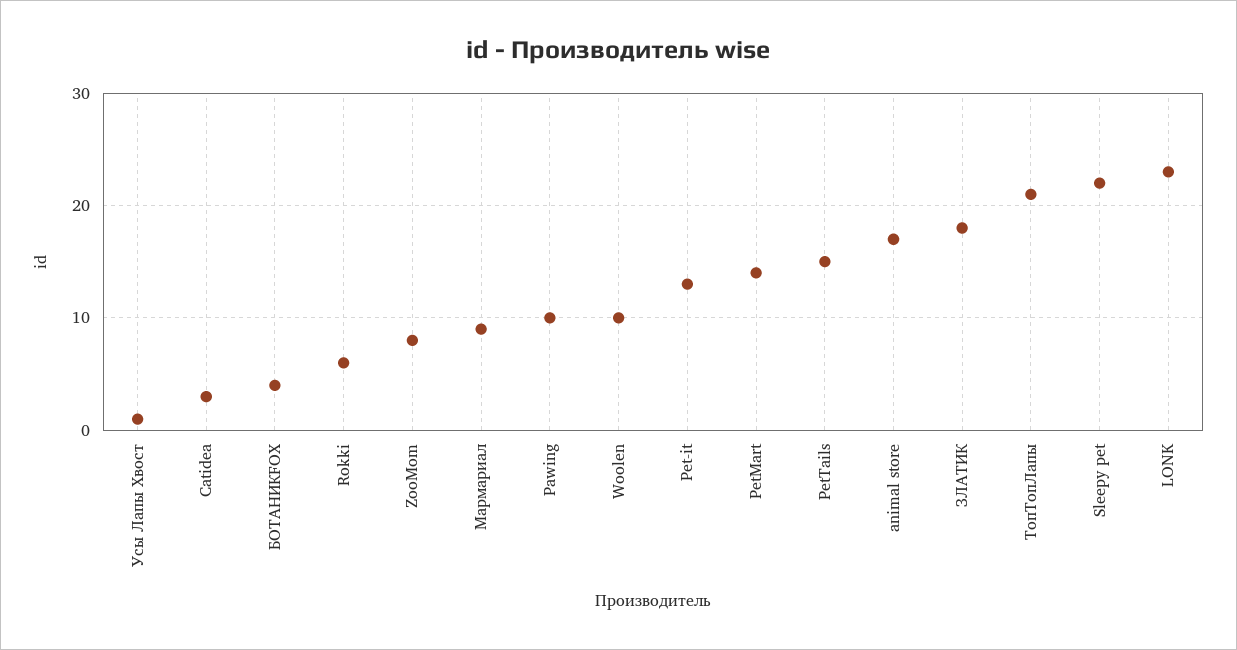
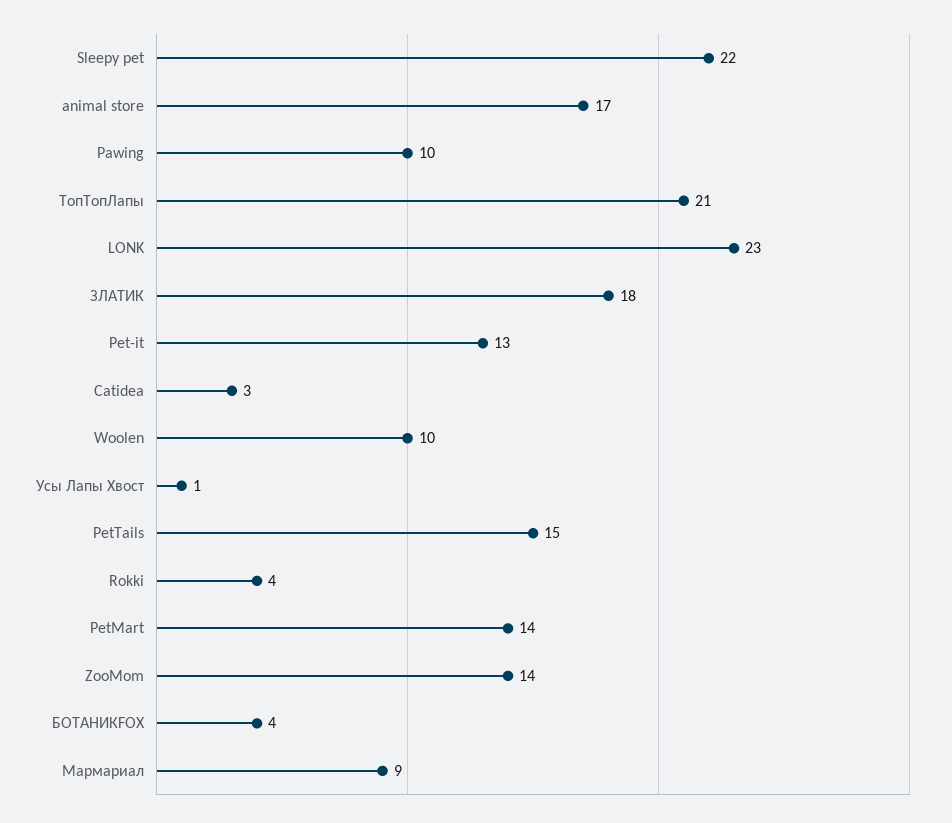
Rokki: 6 -> 4
ZooMom: 8 -> 14

